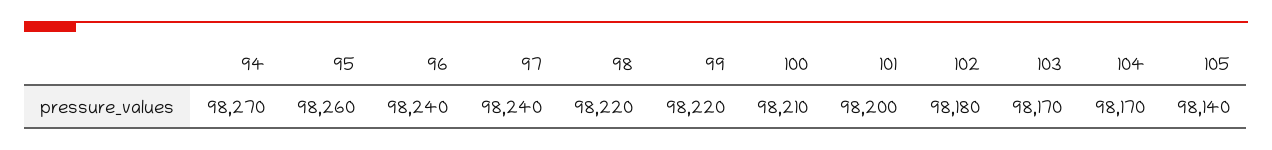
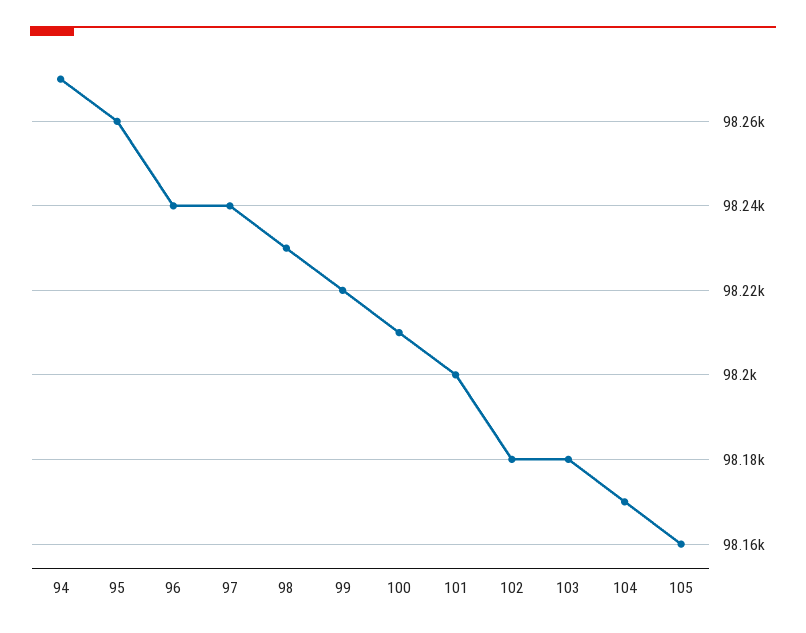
98: 98220 -> 98230
103: 98170 -> 98180
105: 98140 -> 98160

